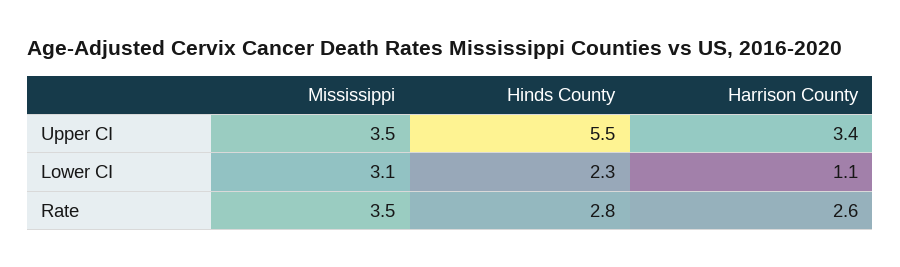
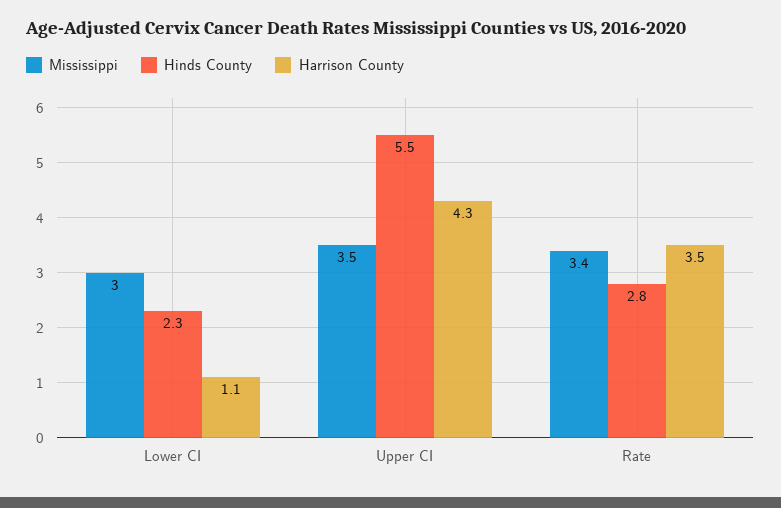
Harrison County, Upper CI: 3.4 -> 4.3
Mississippi, Lower CI: 3.1 -> 3
Mississippi, Rate: 3.5 -> 3.4
Harrison County, Rate: 2.6 -> 3.5

